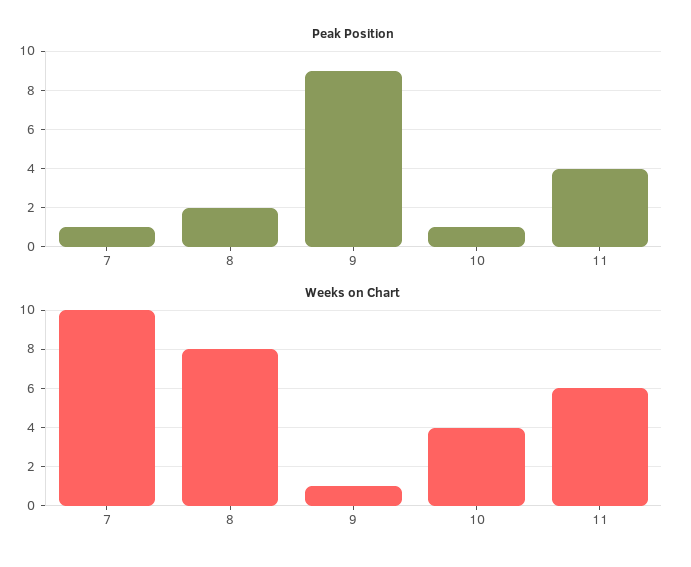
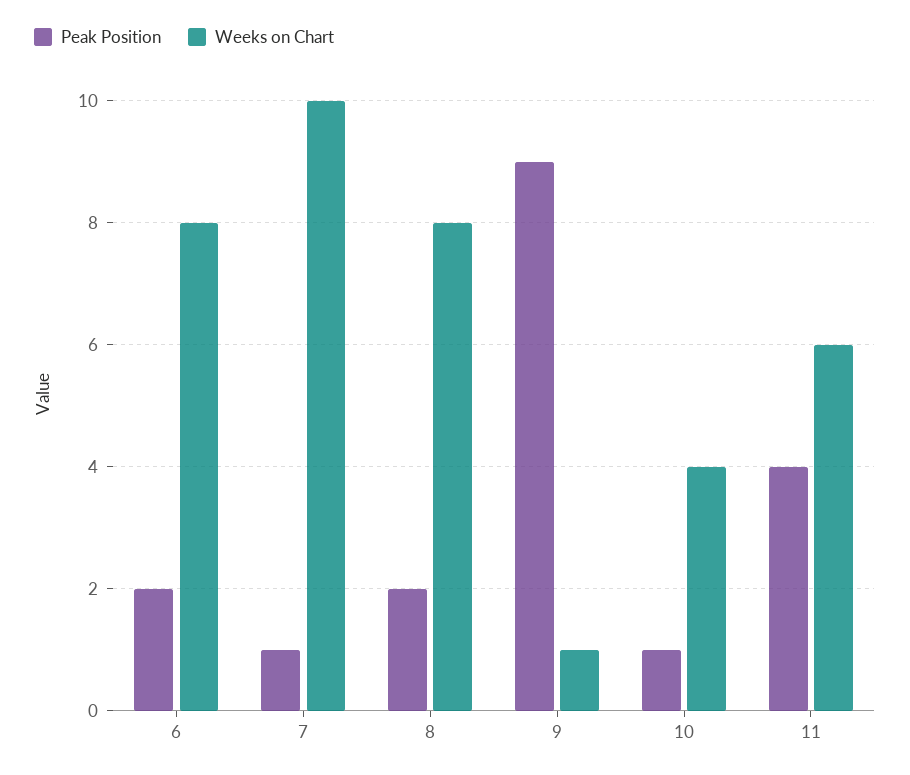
Peak Position, 6: none -> 2
Weeks on Chart, 6: none -> 8

